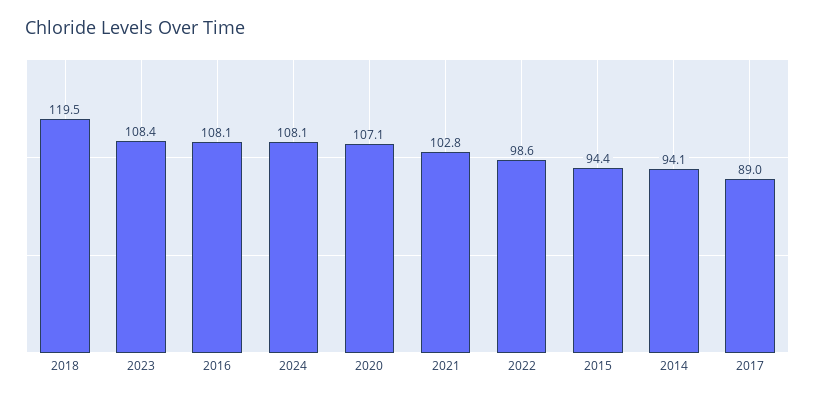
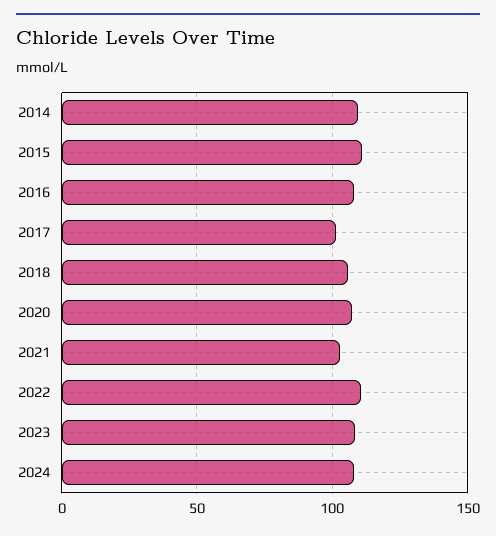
2018: 119.5 -> 105
2022: 98.6 -> 110
2015: 94.4 -> 110
2014: 94.1 -> 110
2017: 89 -> 100

